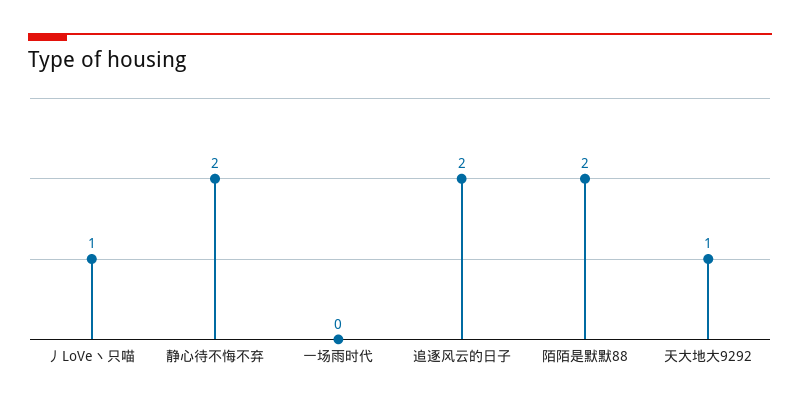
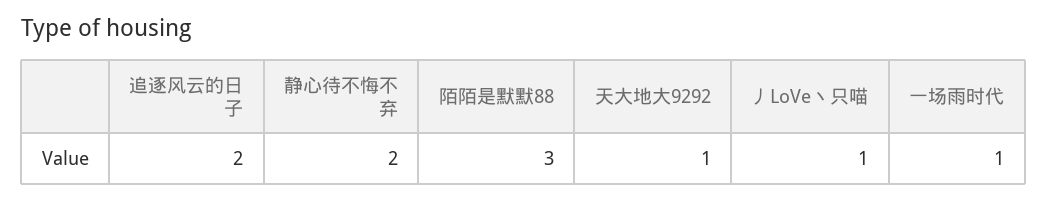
一场雨时代: 0 -> 1
陌陌是默默88: 2 -> 3

